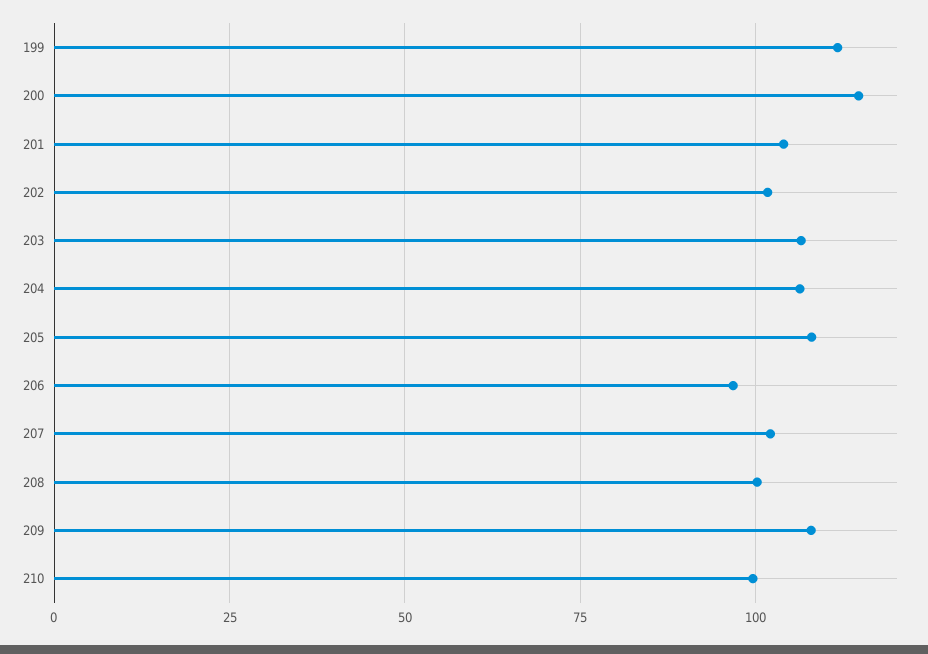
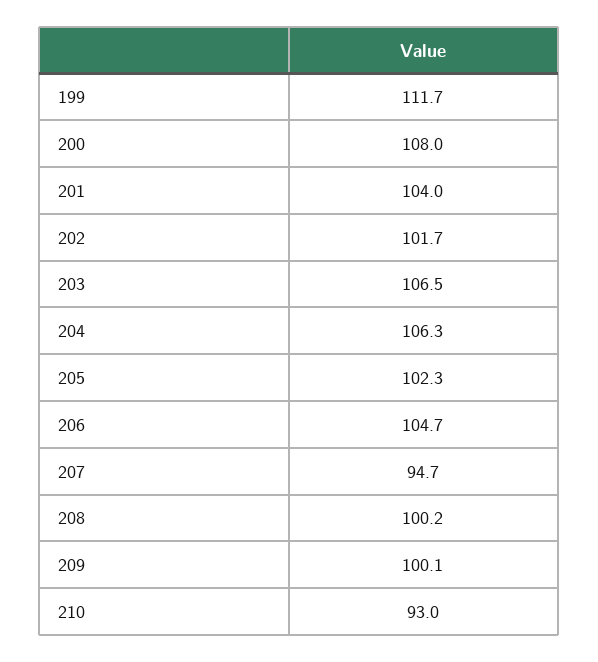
200: 115 -> 108
205: 107.5 -> 102.3
206: 97.5 -> 104.7
207: 102.5 -> 94.7
209: 107.5 -> 100.1
210: 100 -> 93

